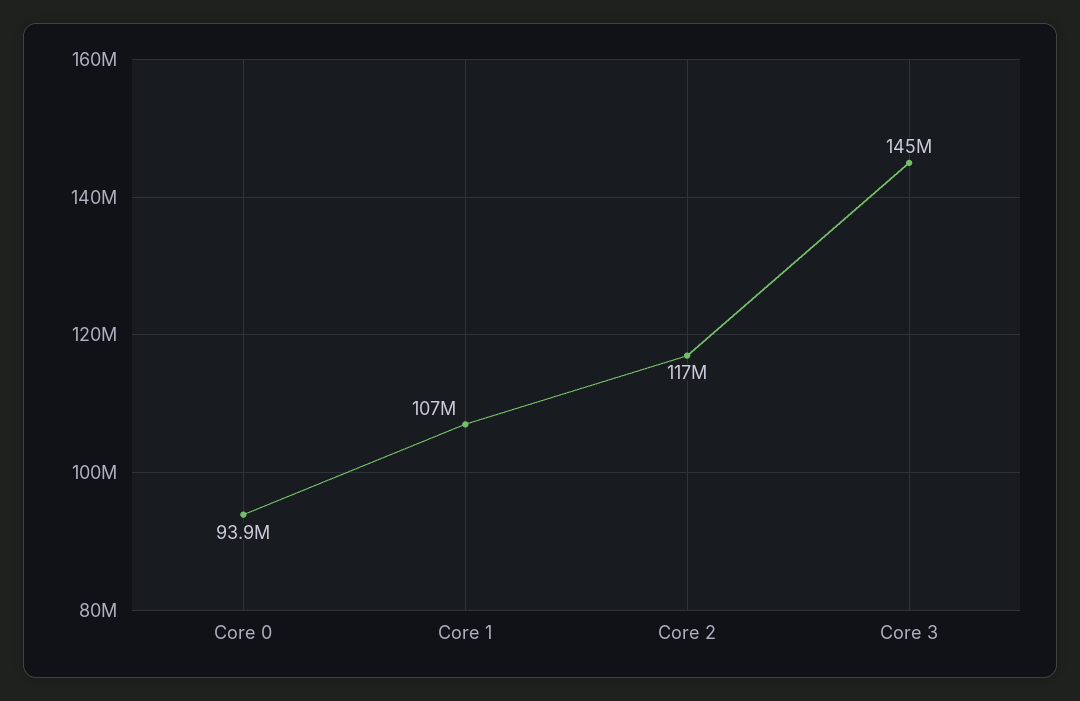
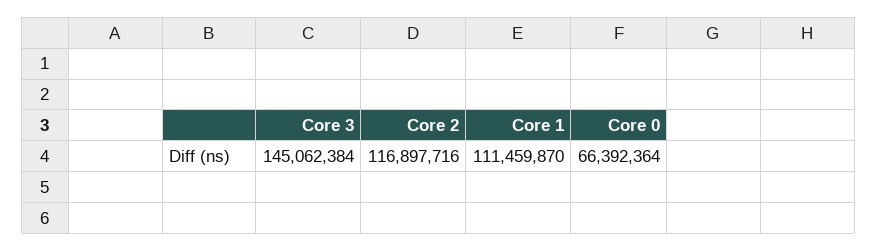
Core 0: 93900000 -> 66392364
Core 1: 107000000 -> 111459870

